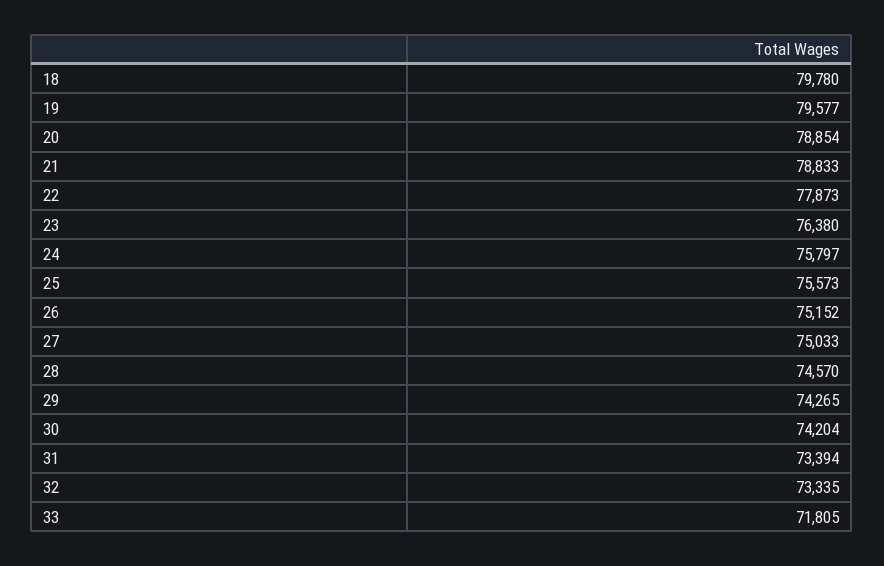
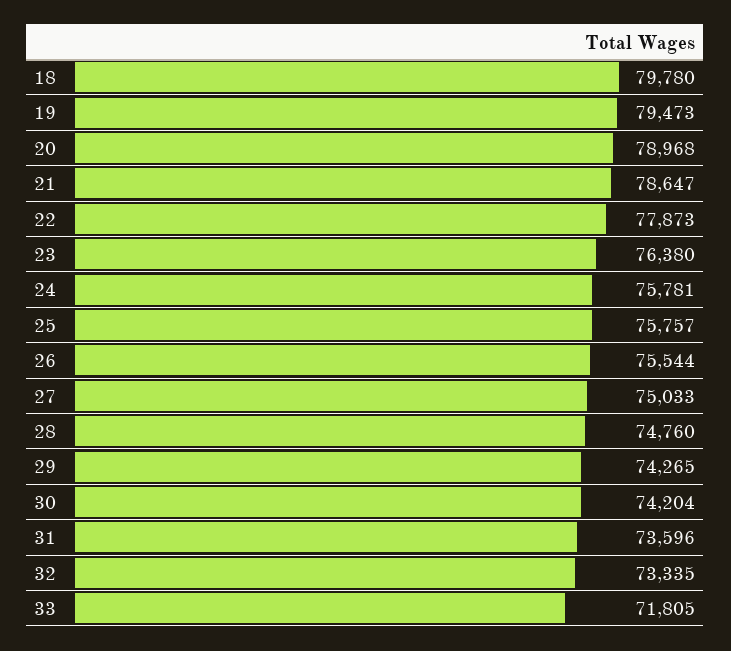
19: 79577 -> 79473
20: 78854 -> 78968
21: 78833 -> 78647
24: 75797 -> 75781
25: 75573 -> 75757
26: 75152 -> 75544
28: 74570 -> 74760
31: 73394 -> 73596

